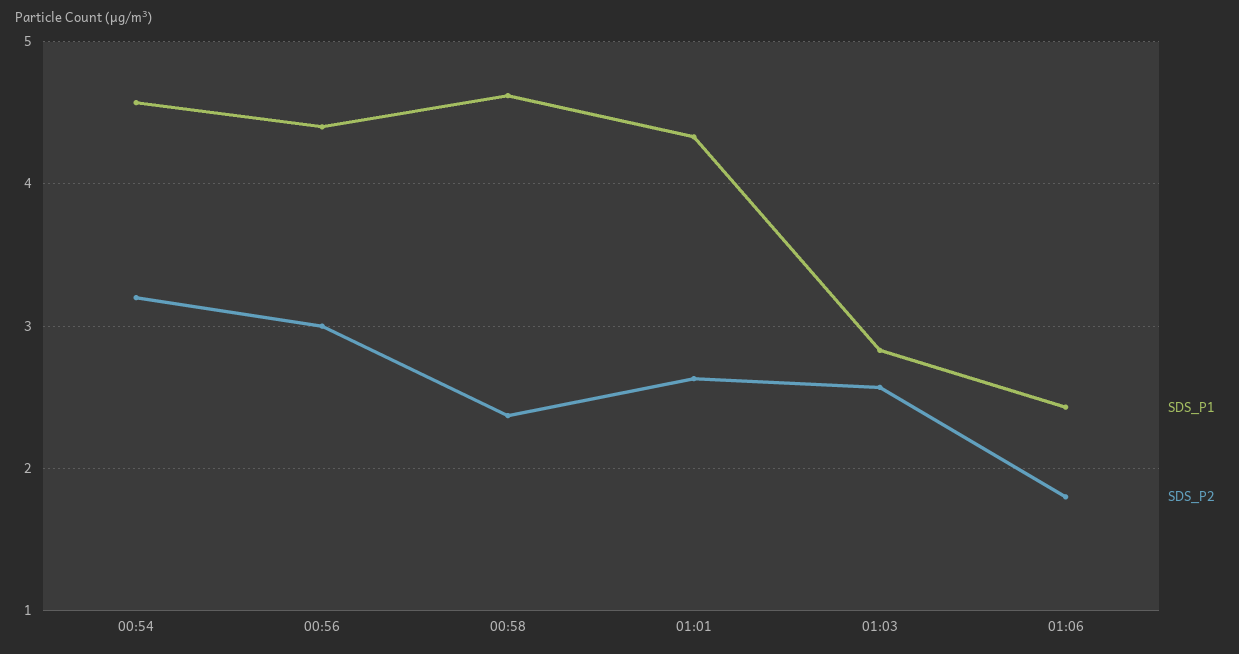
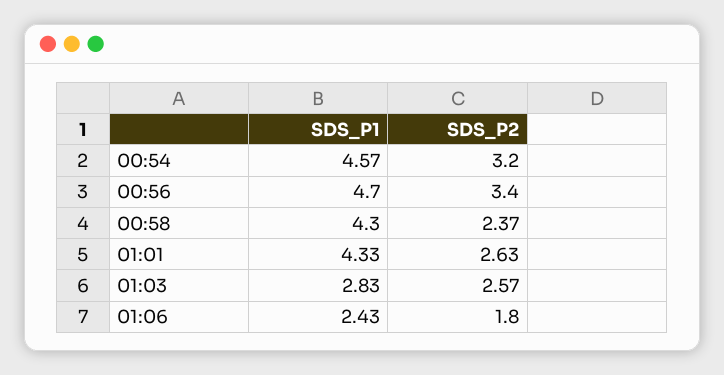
SDS_P1, 00:56: 4.4 -> 4.7
SDS_P2, 00:56: 3 -> 3.4
SDS_P1, 00:58: 4.6 -> 4.3

